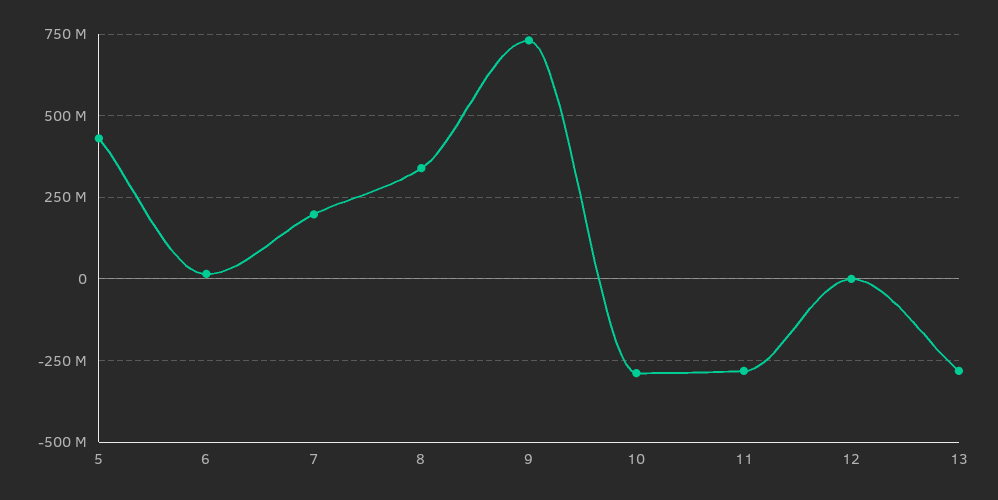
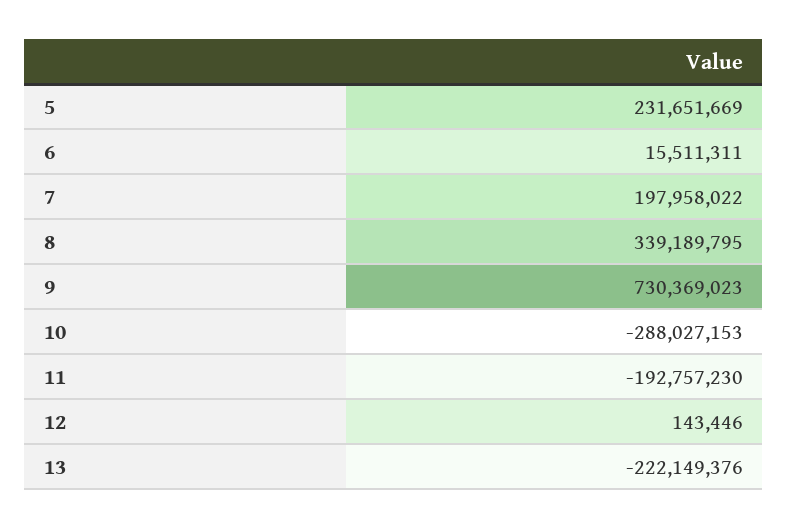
5: 425000000 -> 231651669
11: -275000000 -> -192757230
13: -275000000 -> -222149376

